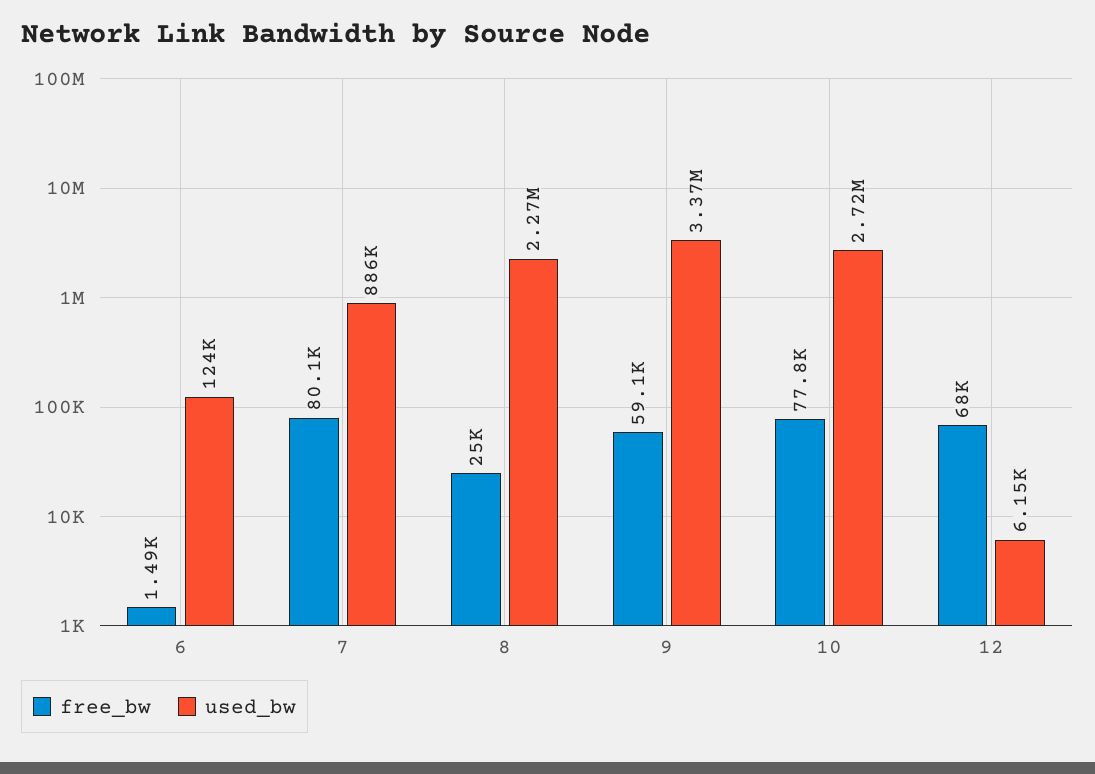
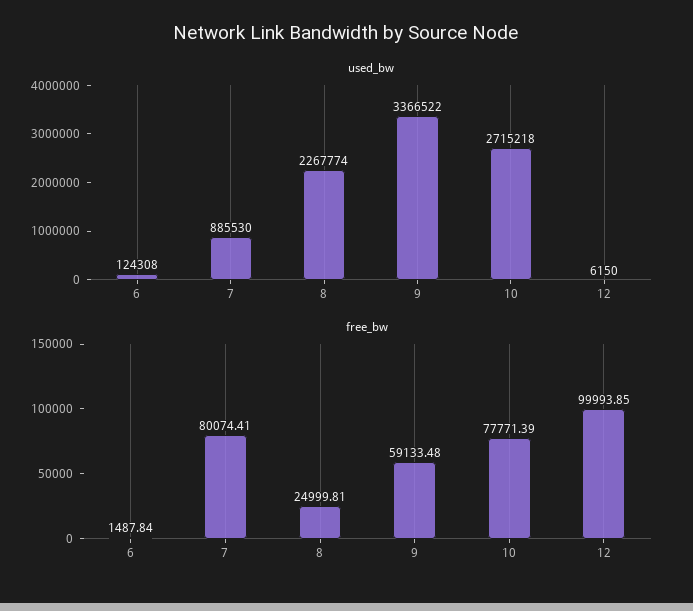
free_bw, 12: 68000 -> 99993.85

